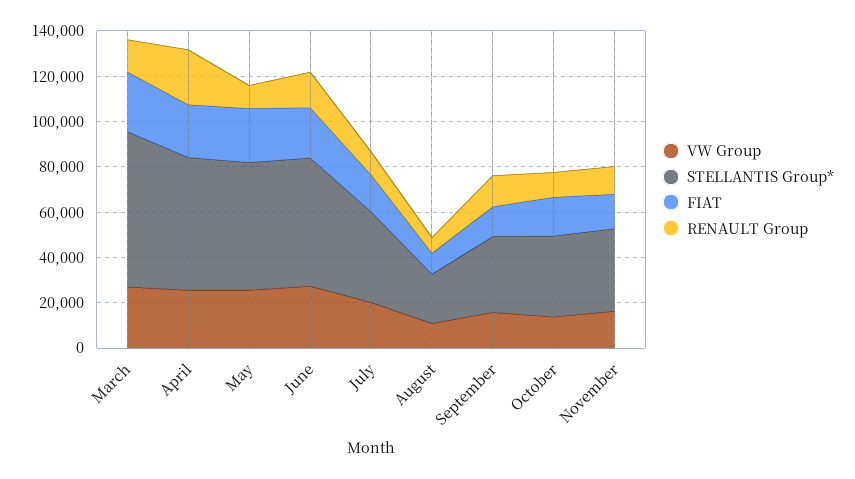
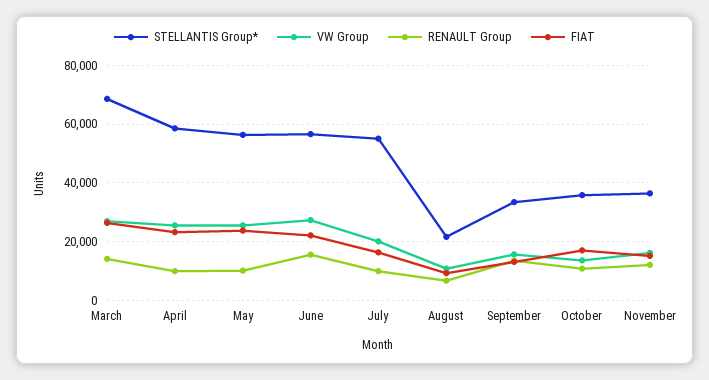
RENAULT Group, April: 25000 -> 10000
STELLANTIS Group*, July: 40000 -> 55000

